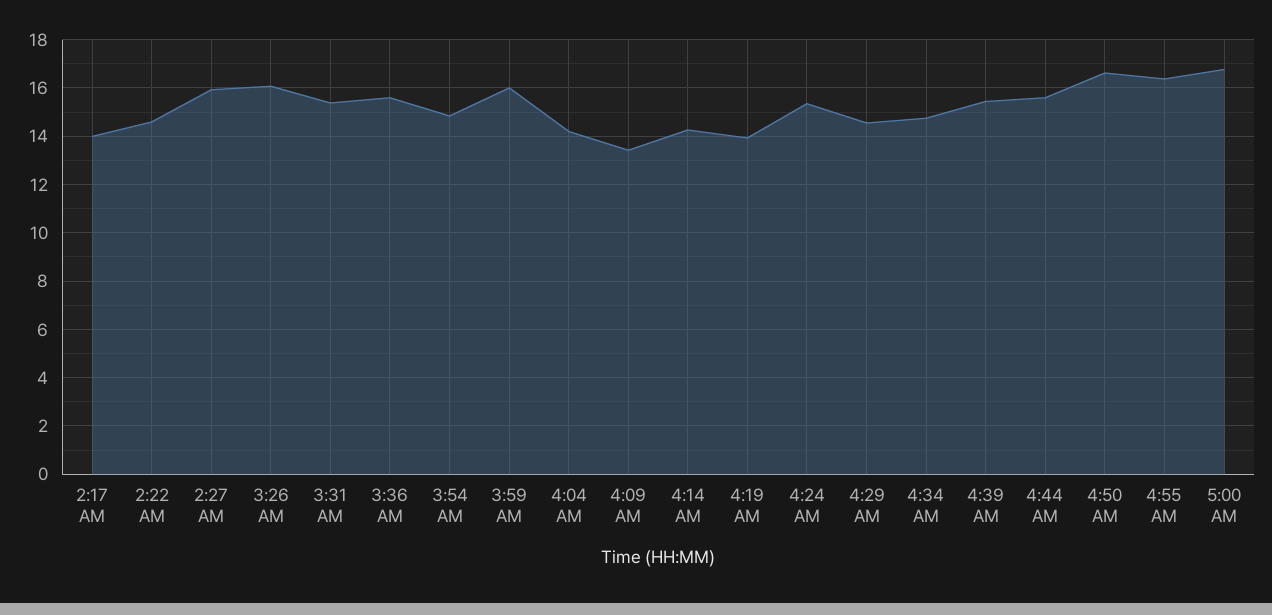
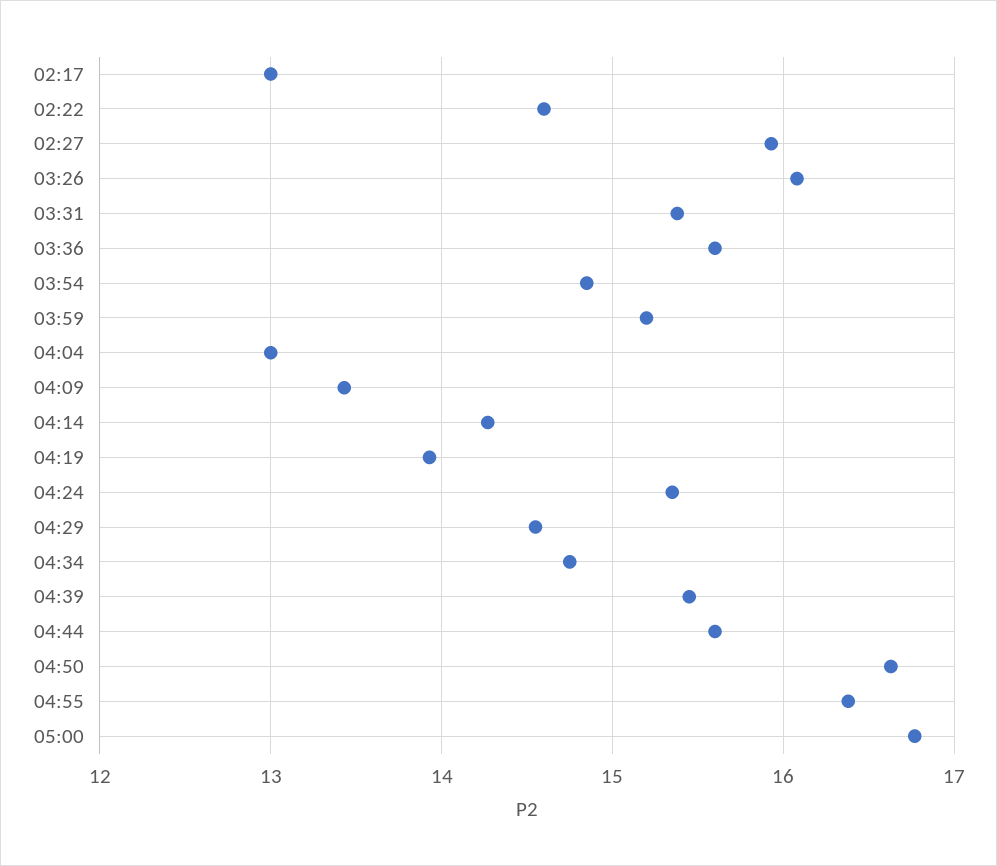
2:17 AM: 14 -> 13
3:59 AM: 16 -> 15.2
4:04 AM: 14.25 -> 13

